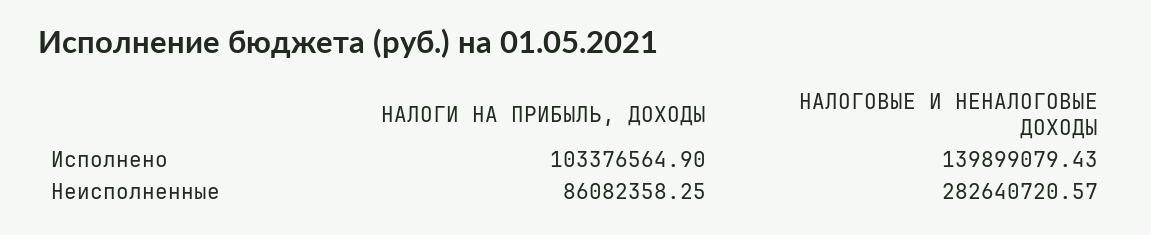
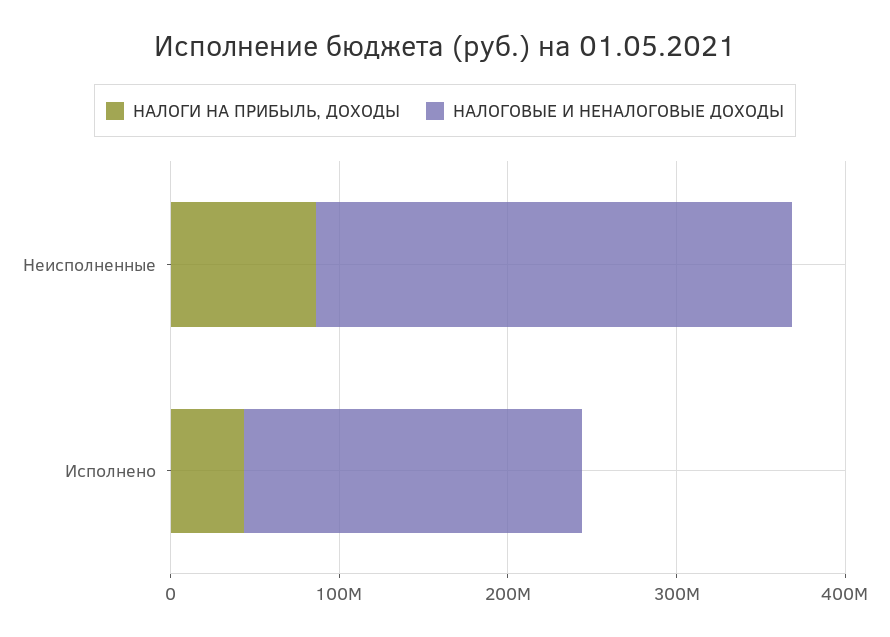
НАЛОГИ НА ПРИБЫЛЬ, ДОХОДЫ, Исполнено: 103376564.9 -> 40000000
НАЛОГОВЫЕ И НЕНАЛОГОВЫЕ ДОХОДЫ, Исполнено: 139899079.43 -> 200000000

